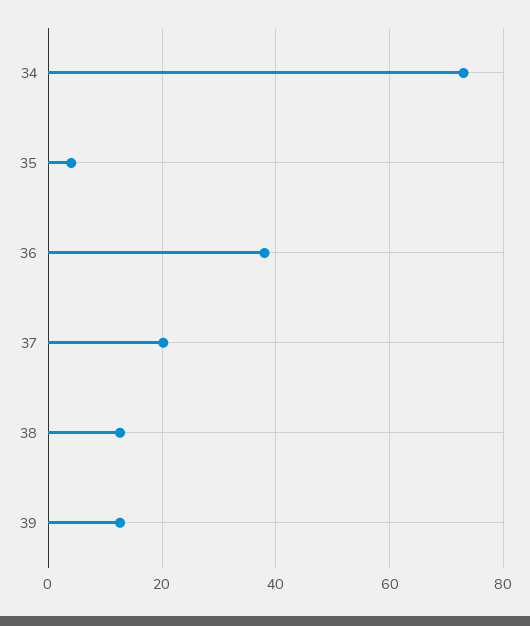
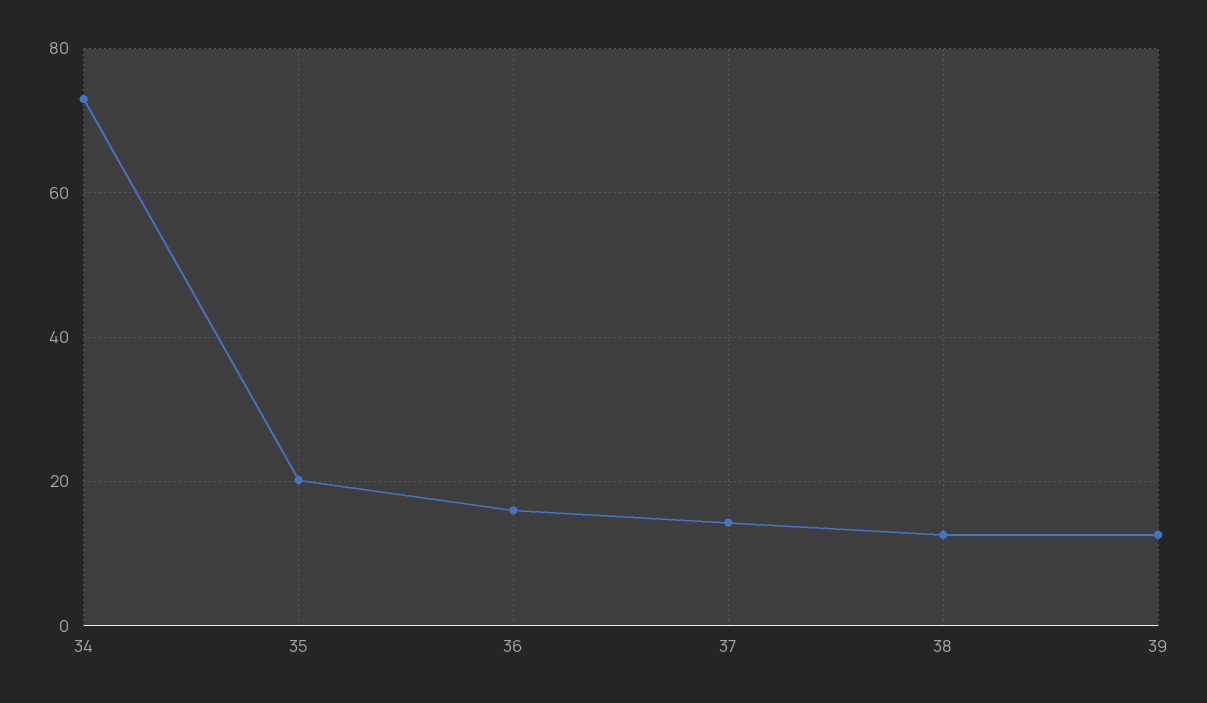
35: 4 -> 20
36: 38 -> 16
37: 20 -> 14

